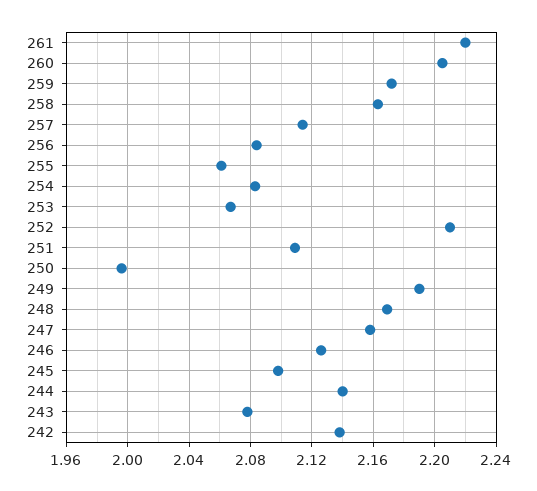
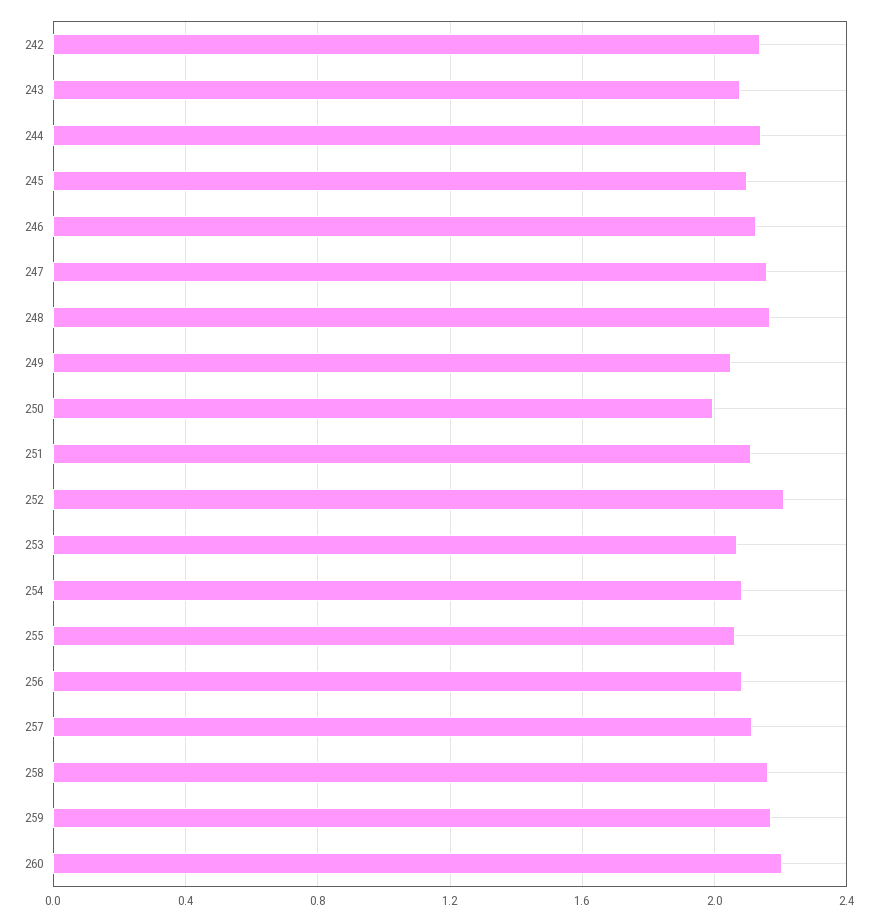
261: 2.22 -> none
249: 2.19 -> 2.05

